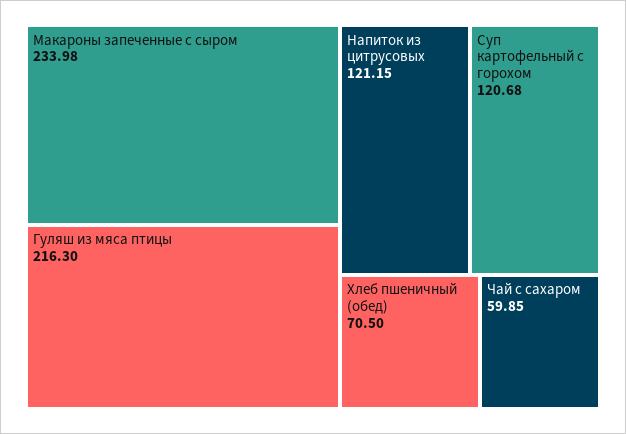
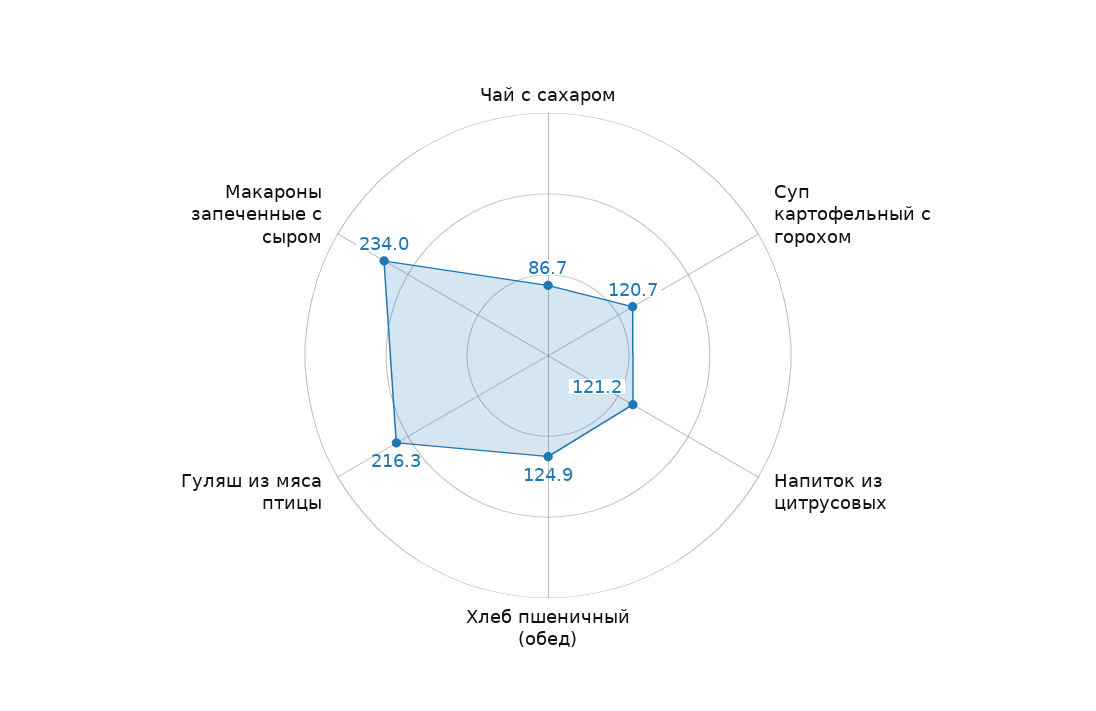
Хлеб пшеничный (обед): 70.5 -> 124.9
Чай с сахаром: 59.85 -> 86.7

